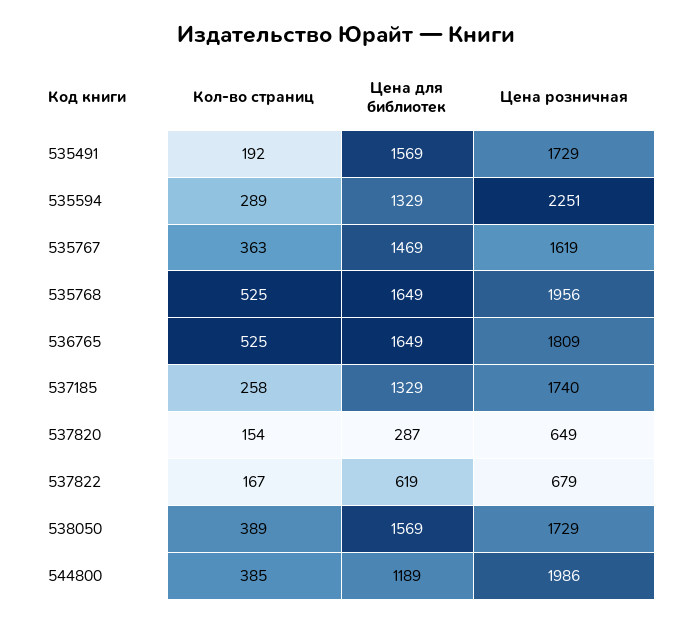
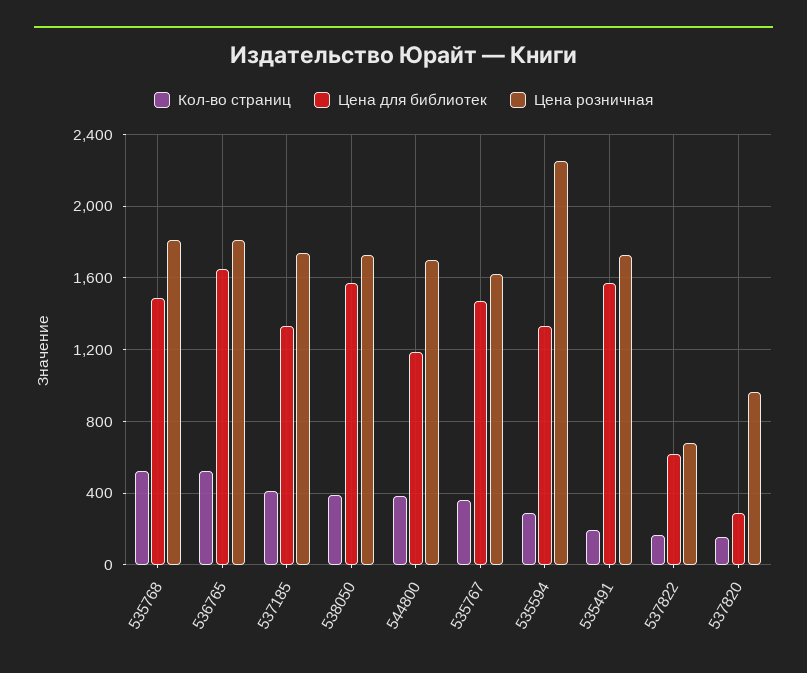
Цена для библиотек, 535768: 1649 -> 1500
Цена розничная, 535768: 1956 -> 1800
Кол-во страниц, 537185: 258 -> 400
Цена розничная, 537820: 649 -> 950
Цена розничная, 544800: 1986 -> 1700

